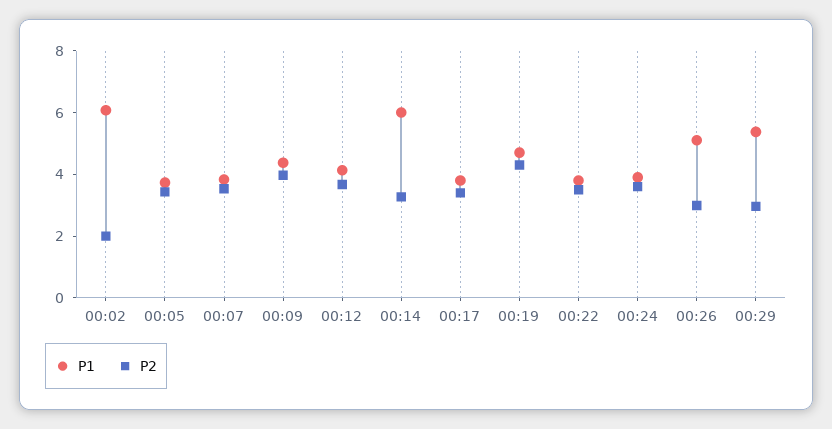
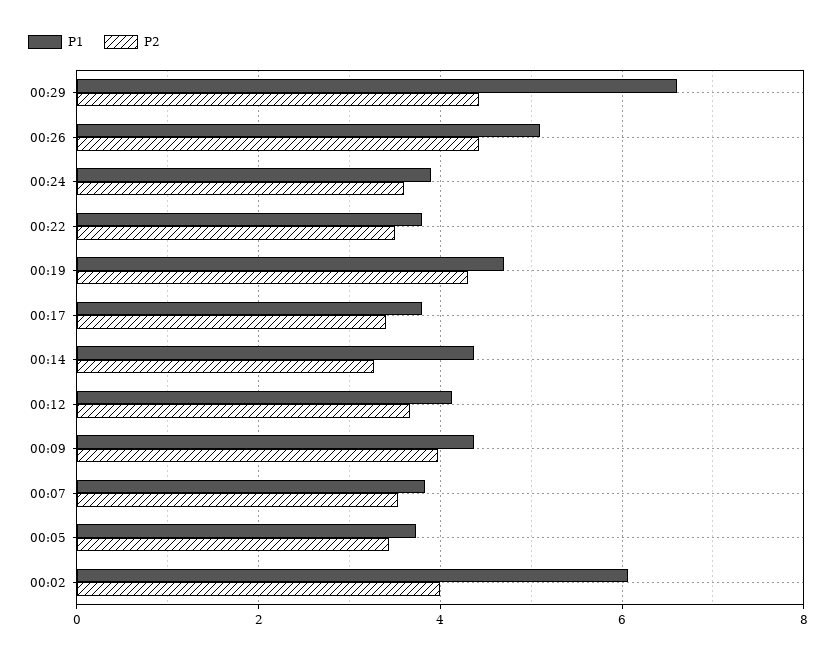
P2, 00:02: 2 -> 4
P1, 00:14: 6 -> 4.4
P2, 00:26: 3 -> 4.4
P1, 00:29: 5.5 -> 6.6
P2, 00:29: 3 -> 4.4

